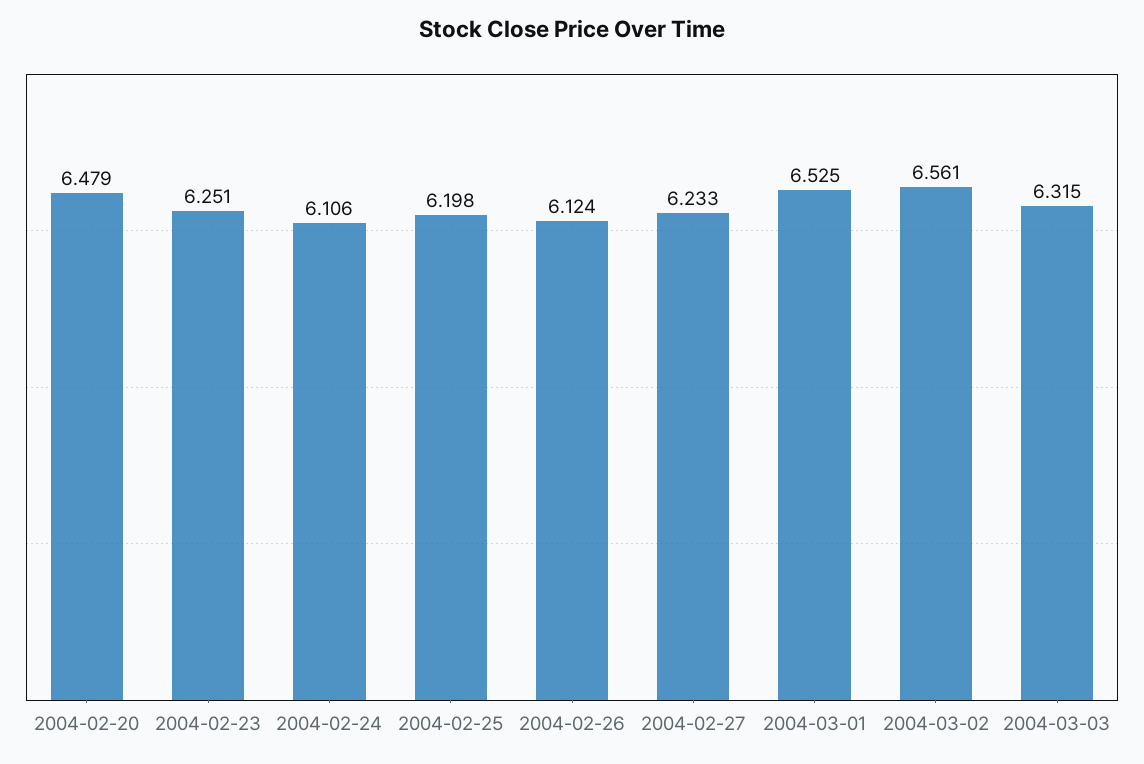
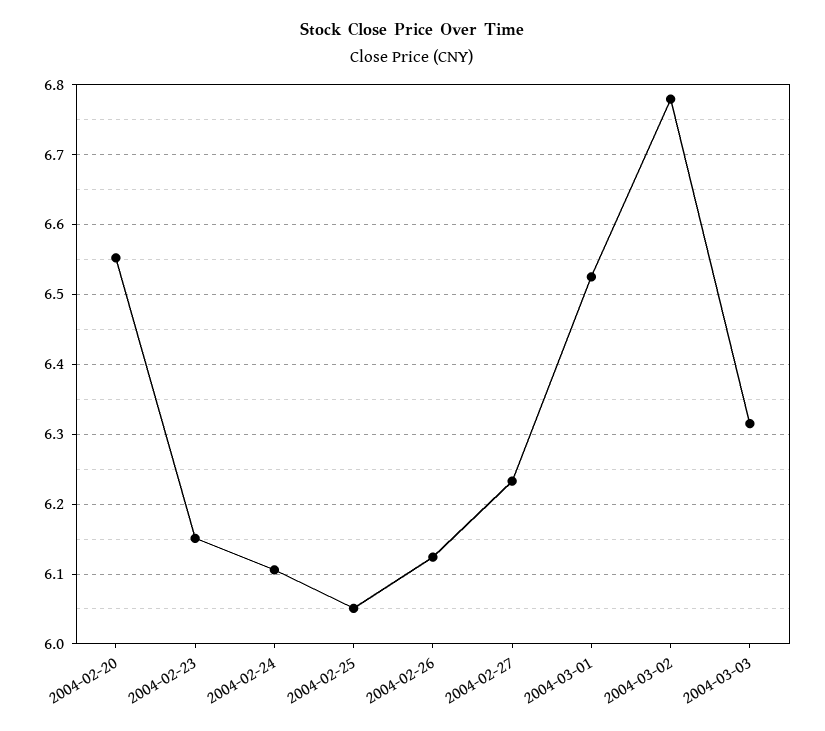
2004-02-20: 6.479 -> 6.55
2004-02-23: 6.251 -> 6.15
2004-02-25: 6.198 -> 6.05
2004-03-02: 6.561 -> 6.78

